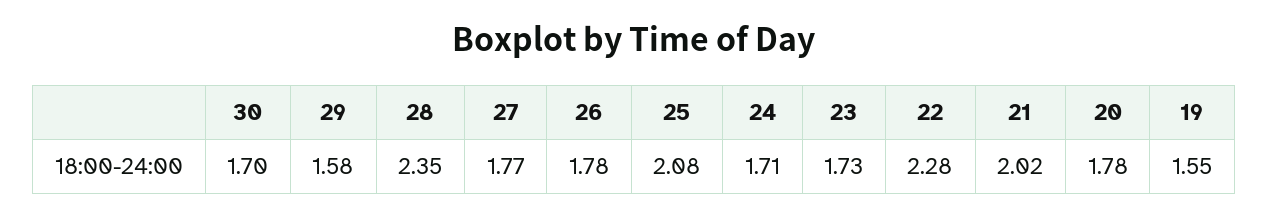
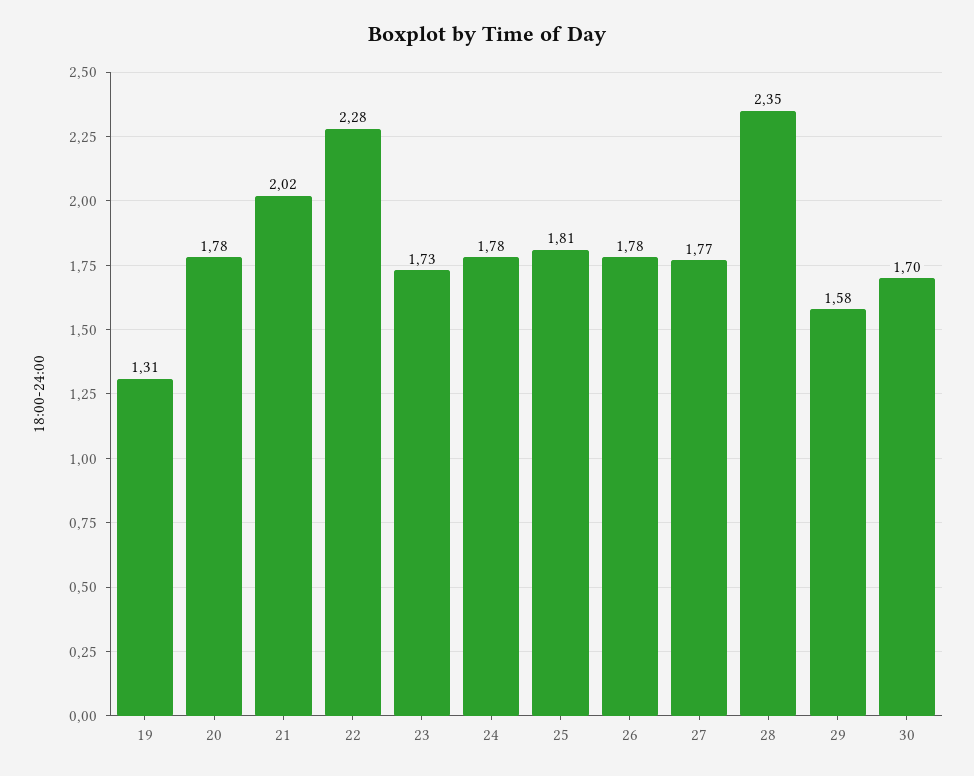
25: 2.08 -> 1.81
24: 1.71 -> 1.78
19: 1.55 -> 1.31

